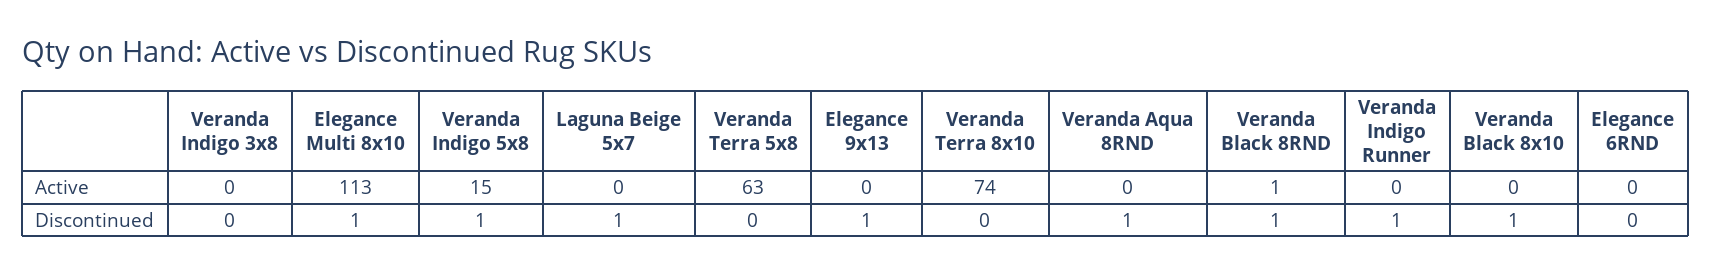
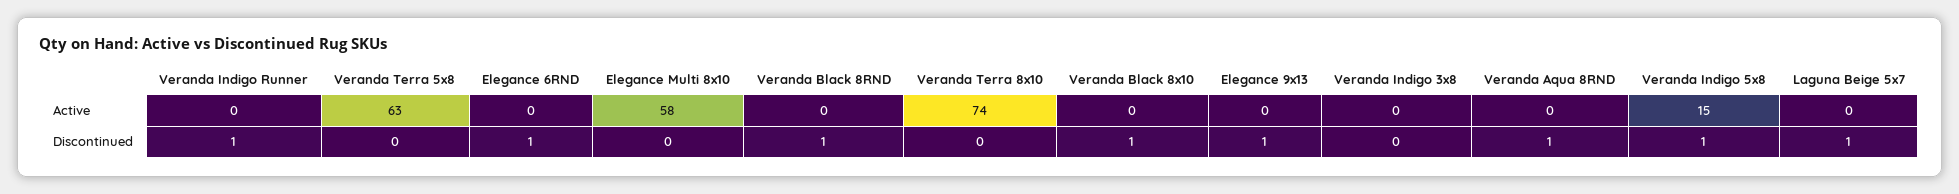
Elegance Multi 8x10, Active: 113 -> 58
Veranda Black 8RND, Active: 1 -> 0
Elegance Multi 8x10, Discontinued: 1 -> 0
Elegance 6RND, Discontinued: 0 -> 1

